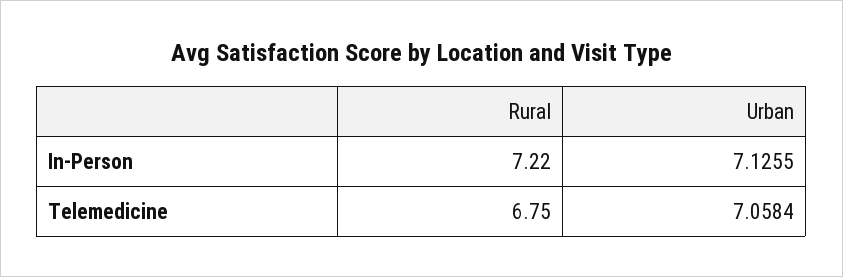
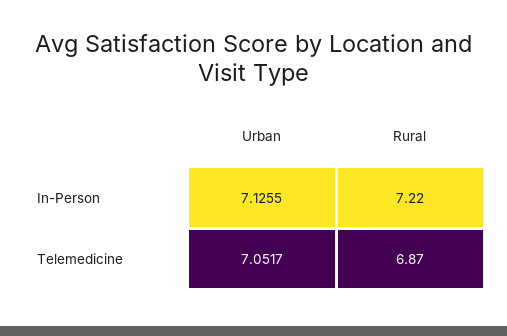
Rural, Telemedicine: 6.75 -> 6.87
Urban, Telemedicine: 7.0584 -> 7.0517

